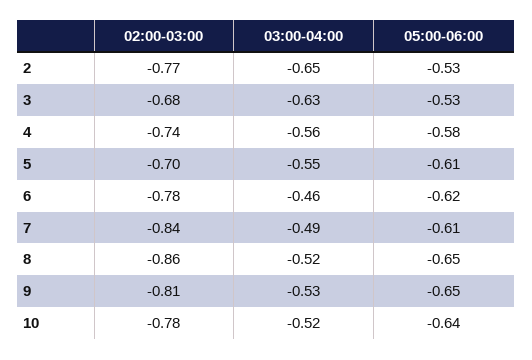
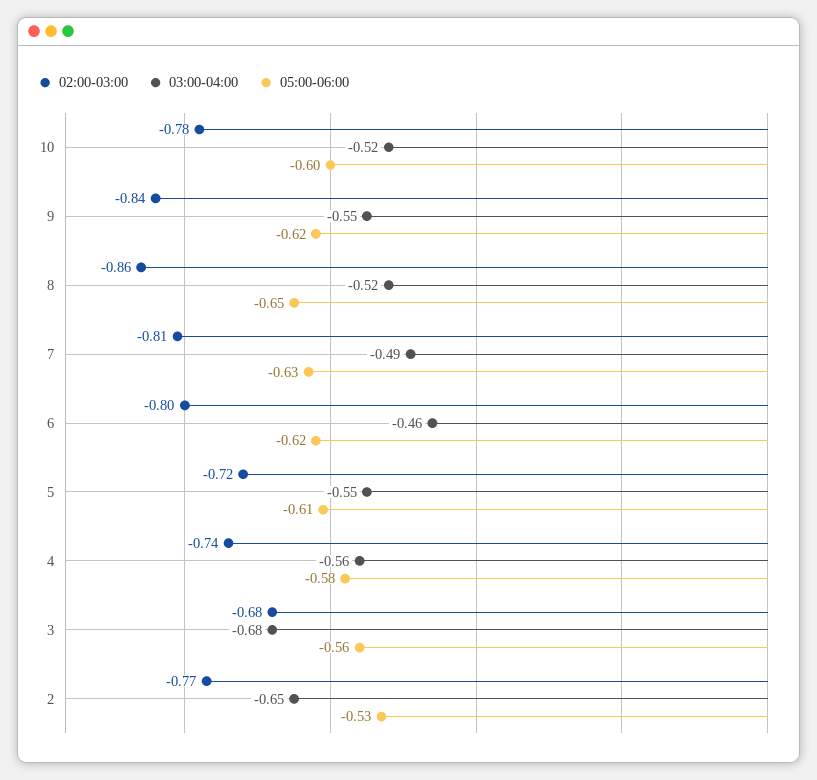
03:00-04:00, 3: -0.63 -> -0.68
05:00-06:00, 3: -0.53 -> -0.56
02:00-03:00, 5: -0.7 -> -0.72
02:00-03:00, 6: -0.78 -> -0.8
02:00-03:00, 7: -0.84 -> -0.81
05:00-06:00, 7: -0.61 -> -0.63
02:00-03:00, 9: -0.81 -> -0.84
03:00-04:00, 9: -0.53 -> -0.55
05:00-06:00, 9: -0.65 -> -0.62
05:00-06:00, 10: -0.64 -> -0.6

